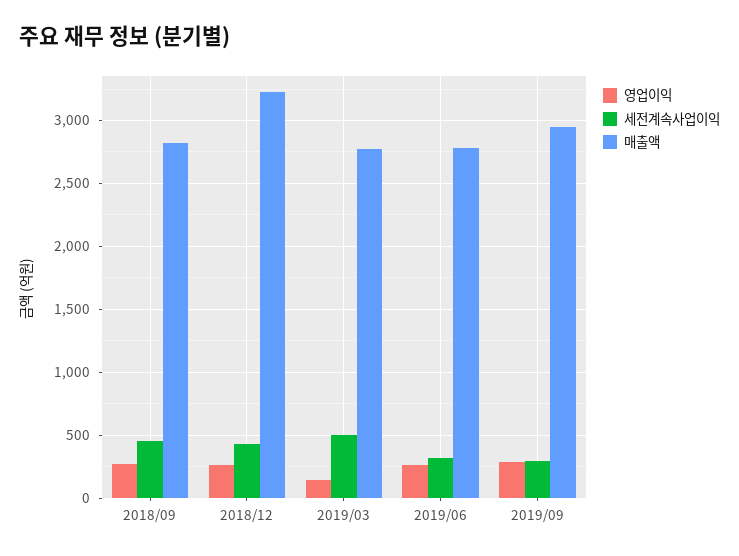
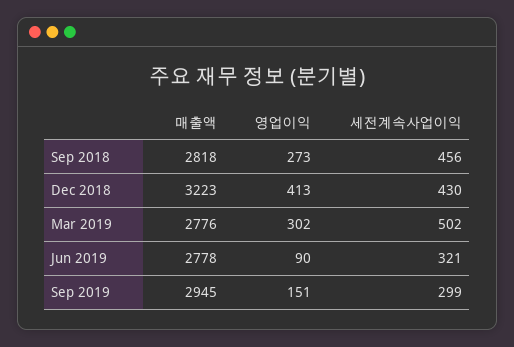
영업이익, 2018/12: 250 -> 413
영업이익, 2019/03: 150 -> 302
영업이익, 2019/06: 250 -> 90
영업이익, 2019/09: 300 -> 151

